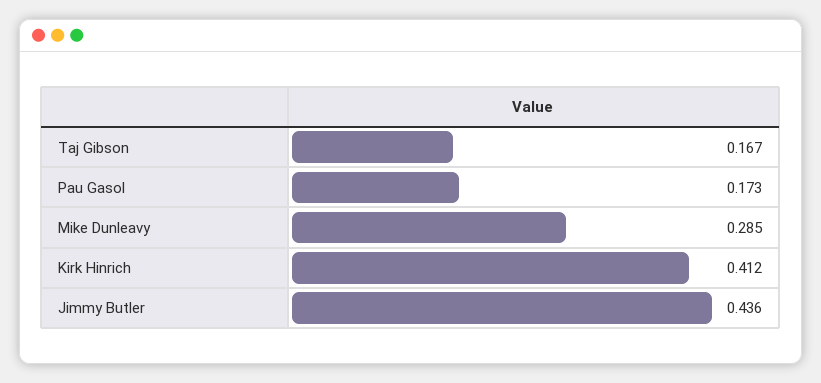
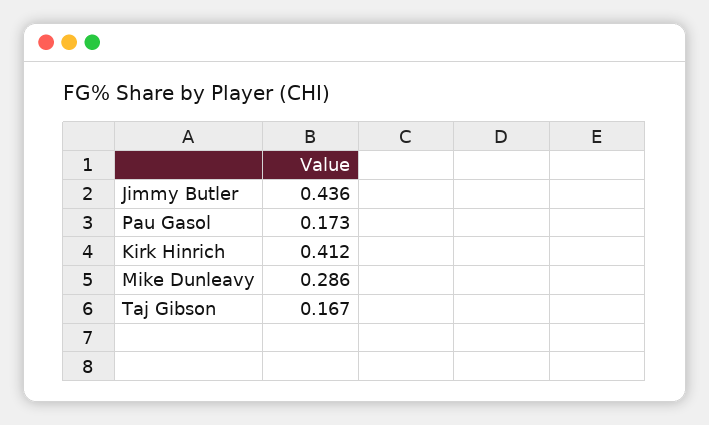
Mike Dunleavy: 0.285 -> 0.286

